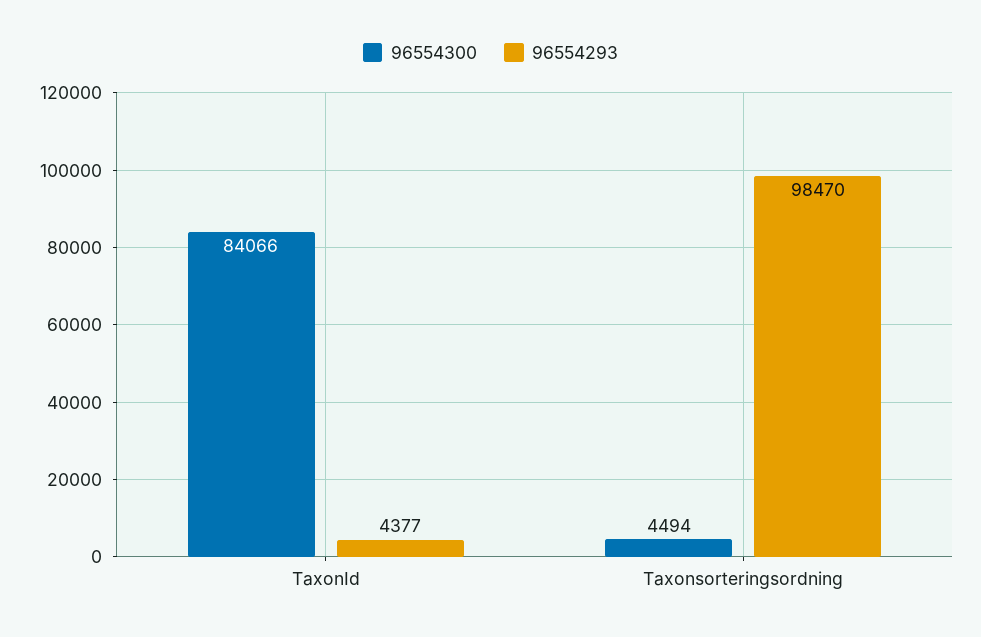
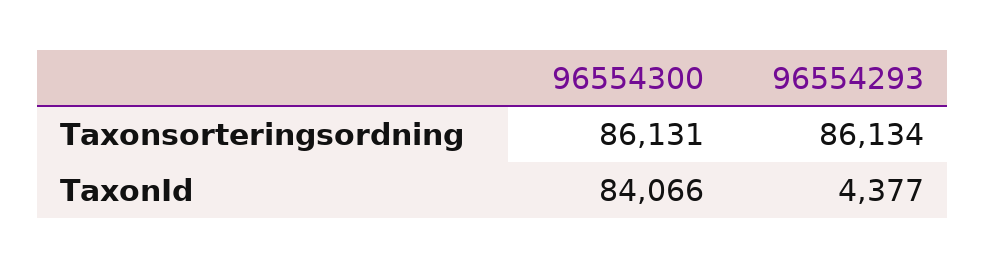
96554300, Taxonsorteringsordning: 4494 -> 86131
96554293, Taxonsorteringsordning: 98470 -> 86134

